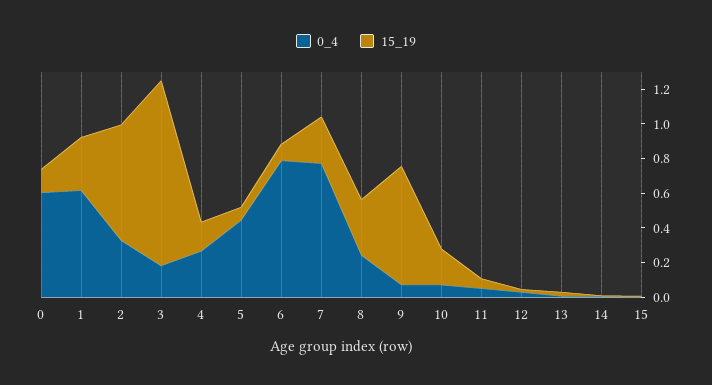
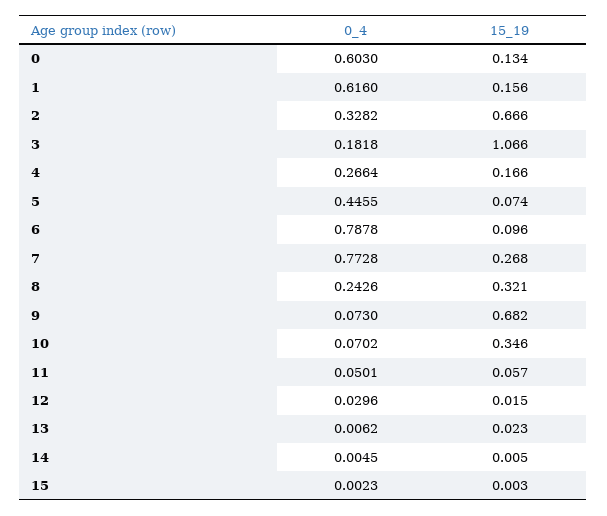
15_19, 1: 0.3 -> 0.156
15_19, 10: 0.2 -> 0.346

